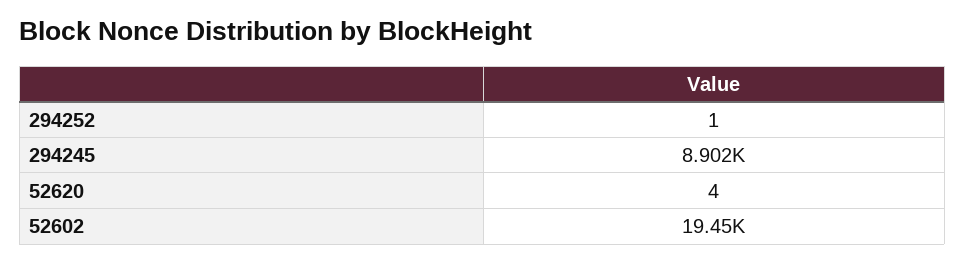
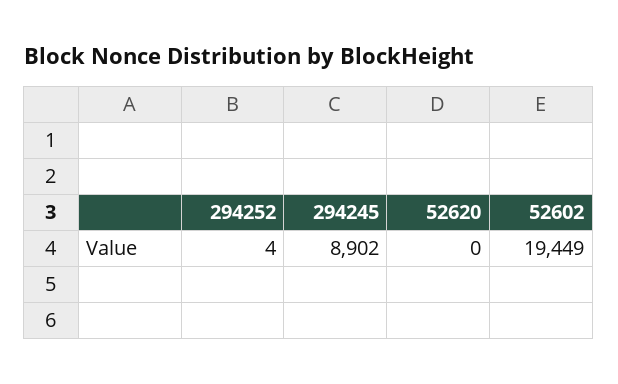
294252: 1 -> 4
52620: 4 -> 0

